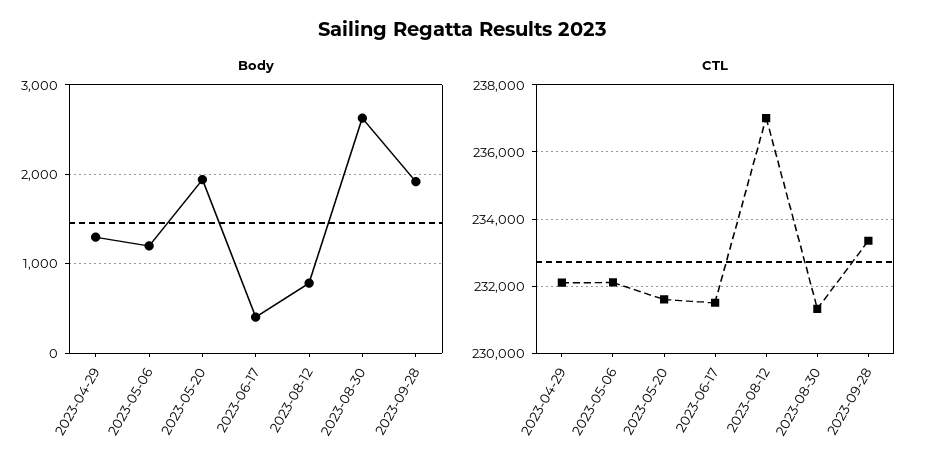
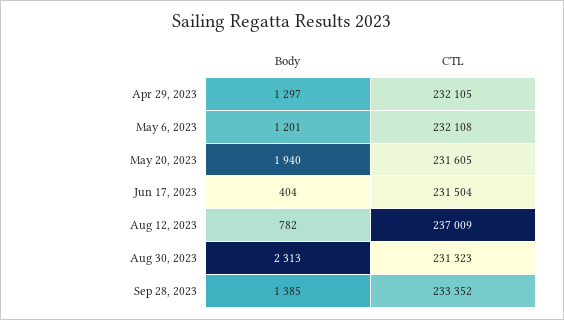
Body, 2023-08-30: 2600 -> 2313
Body, 2023-09-28: 1900 -> 1385

